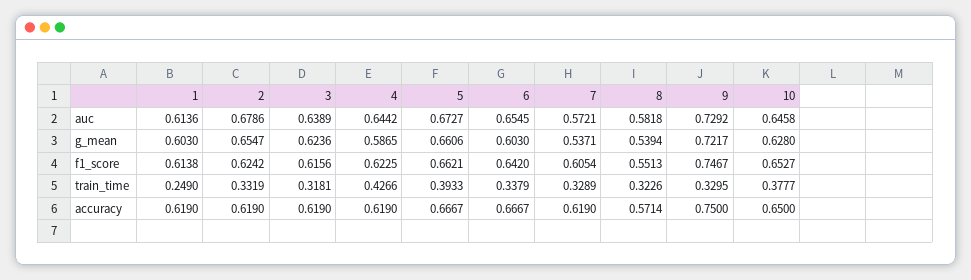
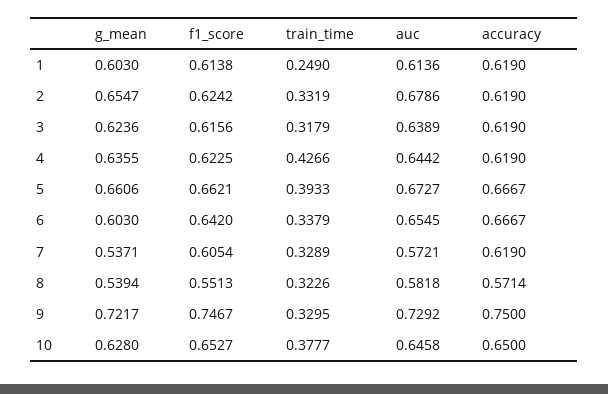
4, g_mean: 0.5865 -> 0.6355
3, train_time: 0.3181 -> 0.3179

